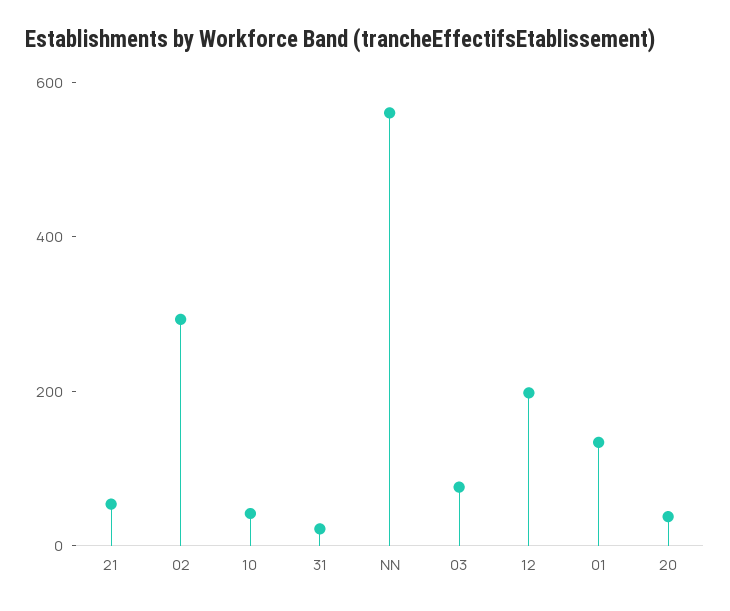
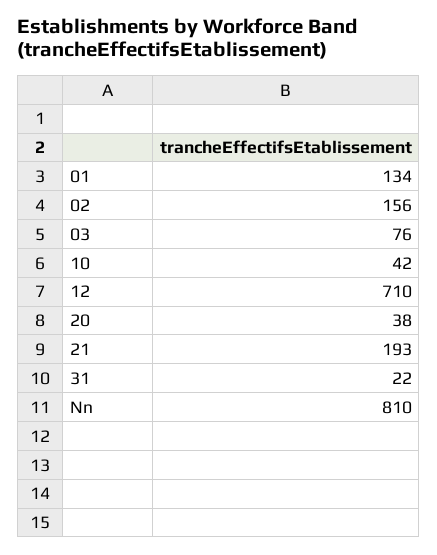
21: 50 -> 193
02: 300 -> 156
NN: 550 -> 810
12: 200 -> 710

